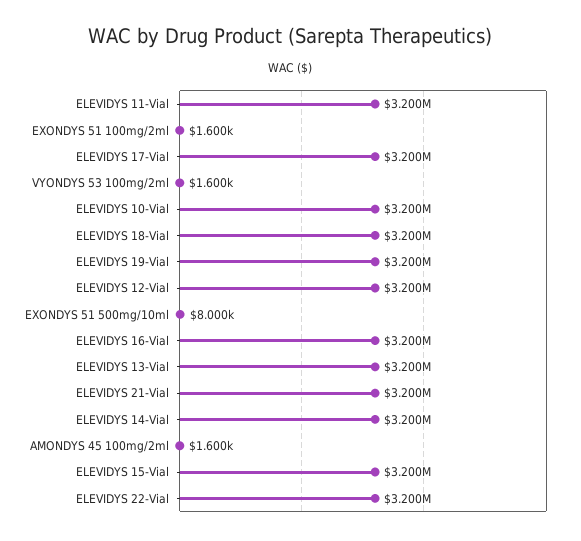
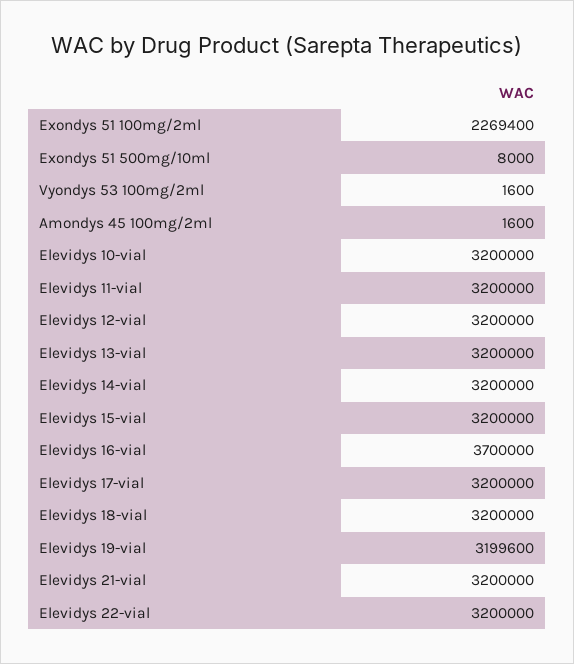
EXONDYS 51 100mg/2ml: 1600 -> 2269400
ELEVIDYS 16-Vial: 3200000 -> 3700000

